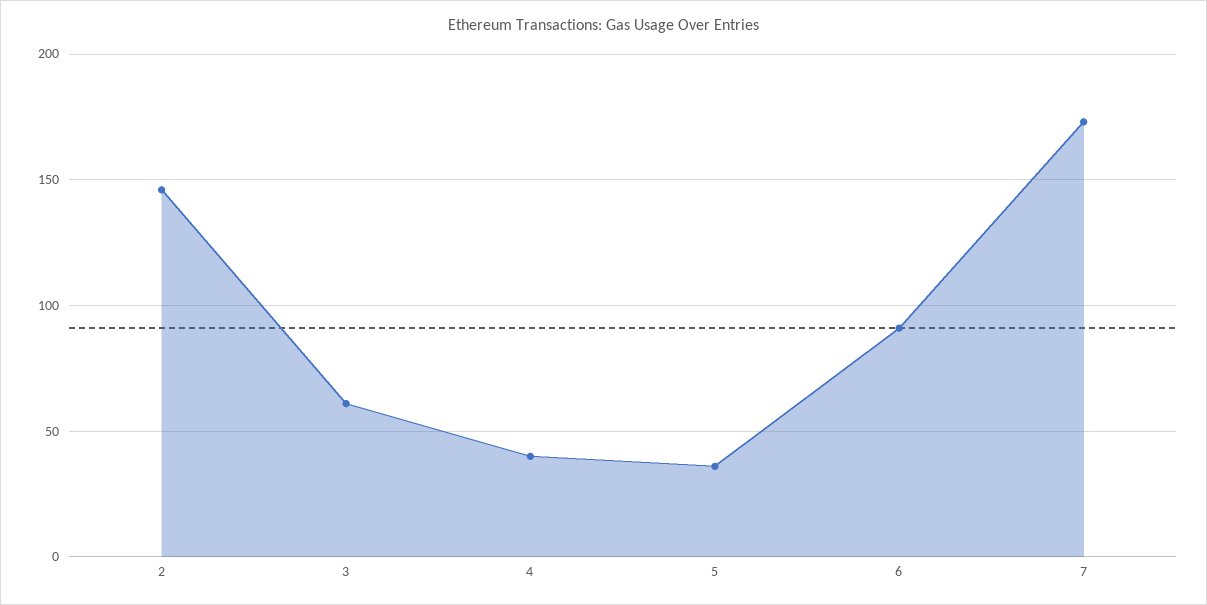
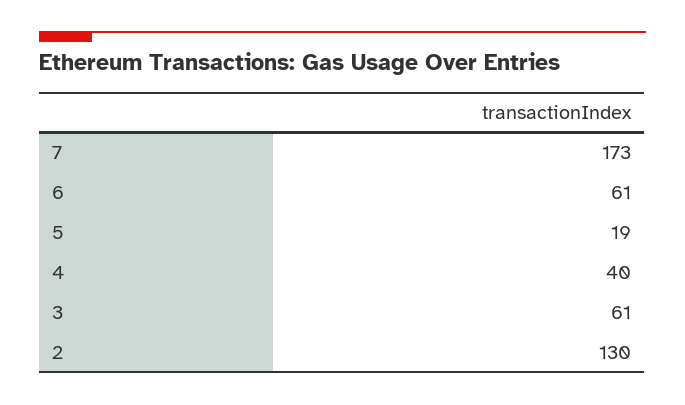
2: 145 -> 130
5: 35 -> 19
6: 90 -> 61

